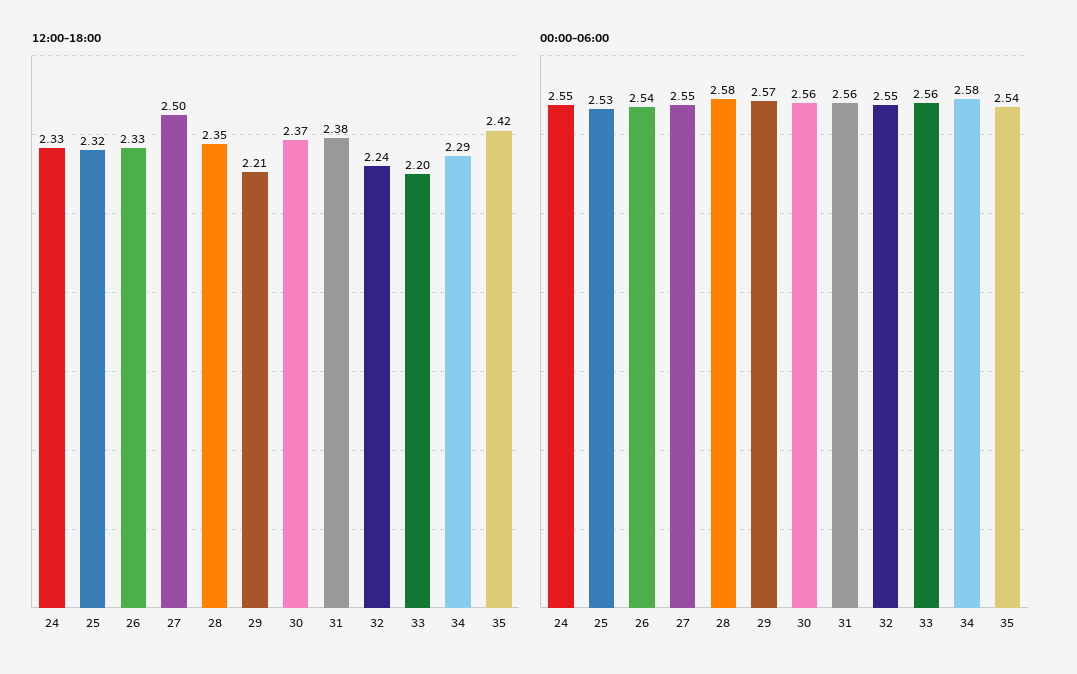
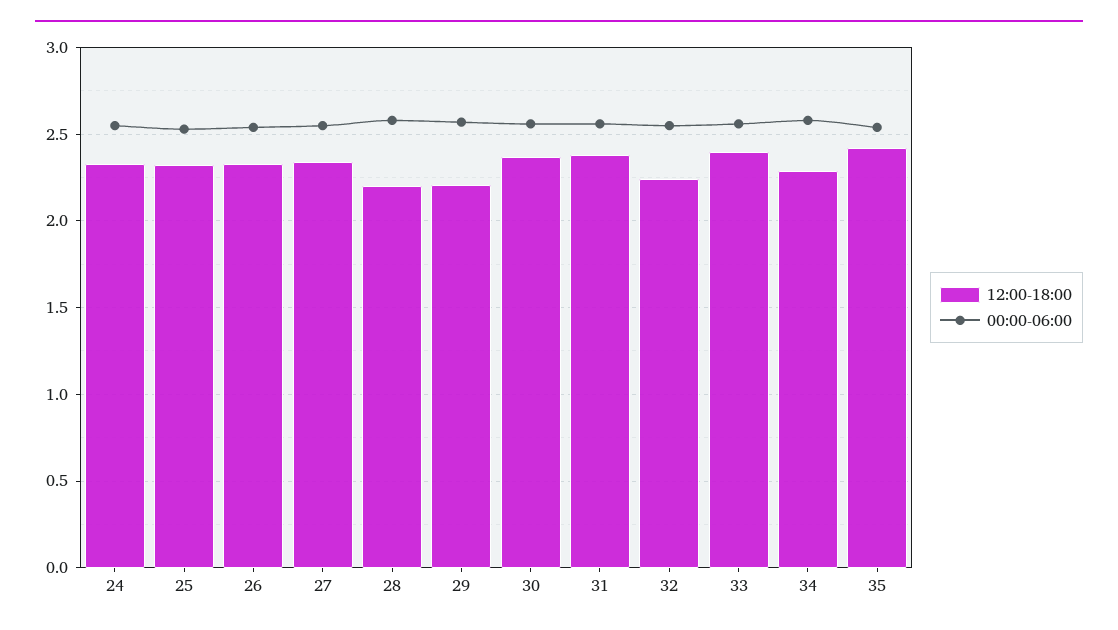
12:00-18:00, 27: 2.5 -> 2.35
12:00-18:00, 28: 2.35 -> 2.2
12:00-18:00, 33: 2.2 -> 2.4

